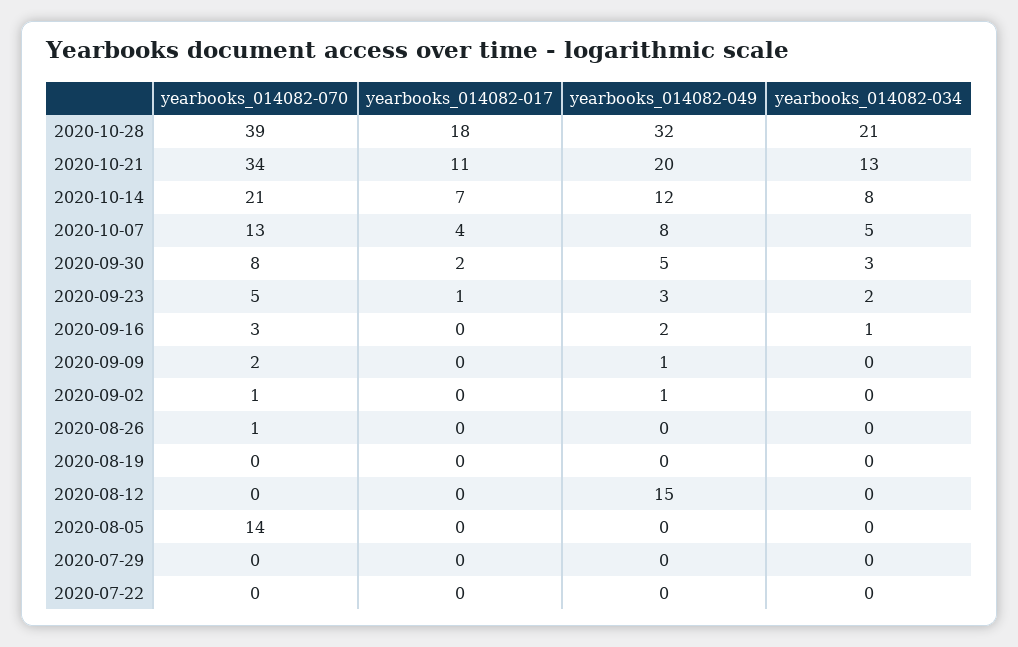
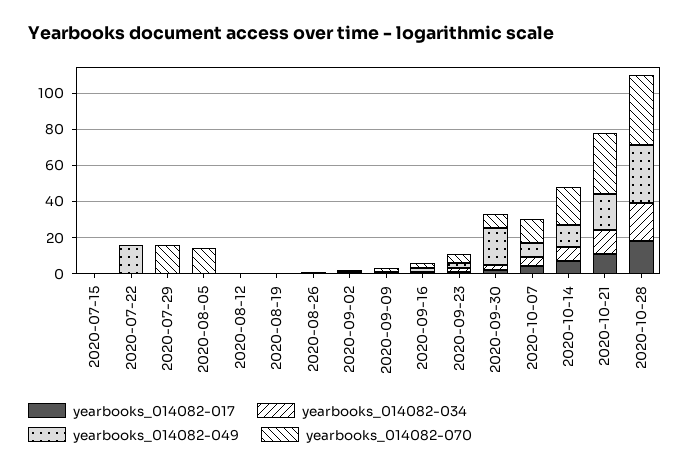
yearbooks_014082-049, 2020-09-30: 5 -> 20
yearbooks_014082-049, 2020-08-12: 15 -> 0
yearbooks_014082-070, 2020-07-29: 0 -> 15
yearbooks_014082-049, 2020-07-22: 0 -> 15
yearbooks_014082-017, 2020-07-15: none -> 0
yearbooks_014082-034, 2020-07-15: none -> 0
yearbooks_014082-049, 2020-07-15: none -> 0
yearbooks_014082-070, 2020-07-15: none -> 0

